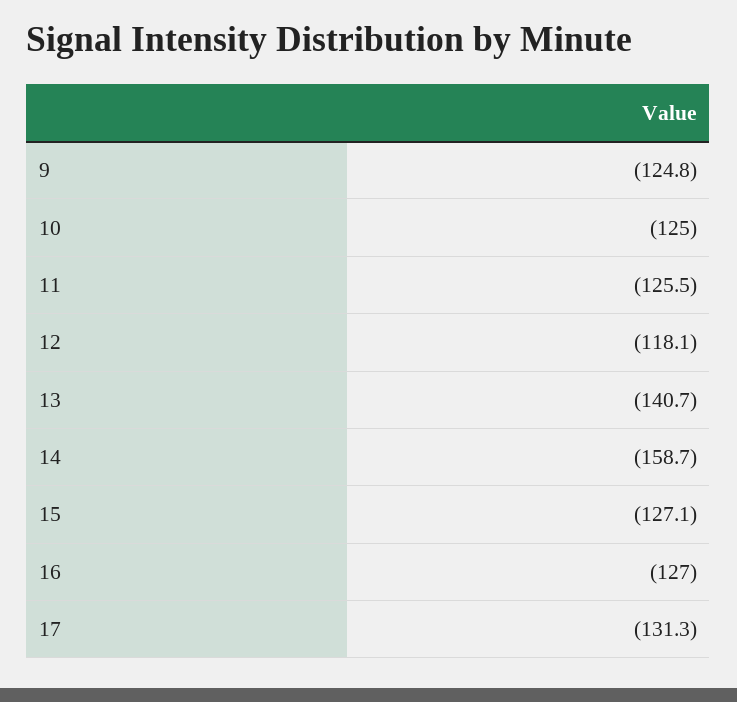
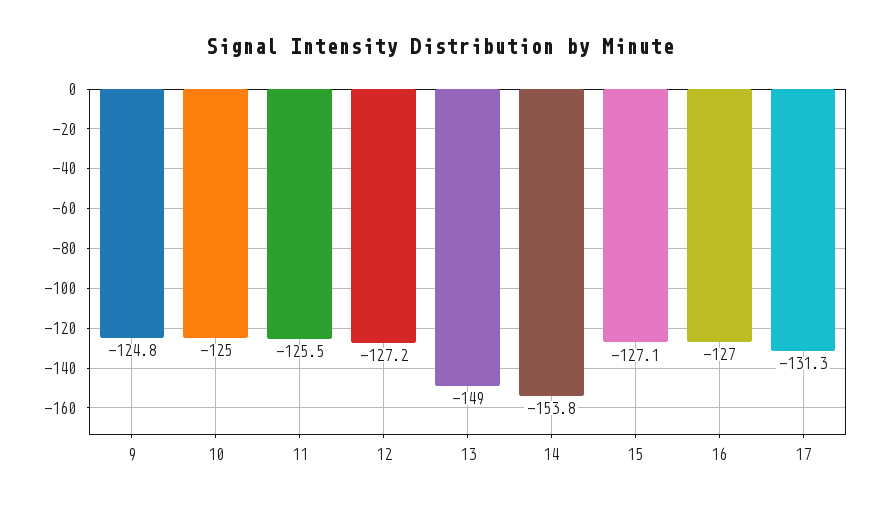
12: -118.1 -> -127.2
13: -140.7 -> -149
14: -158.7 -> -153.8

